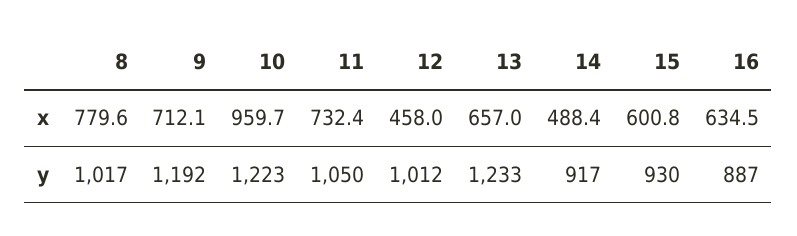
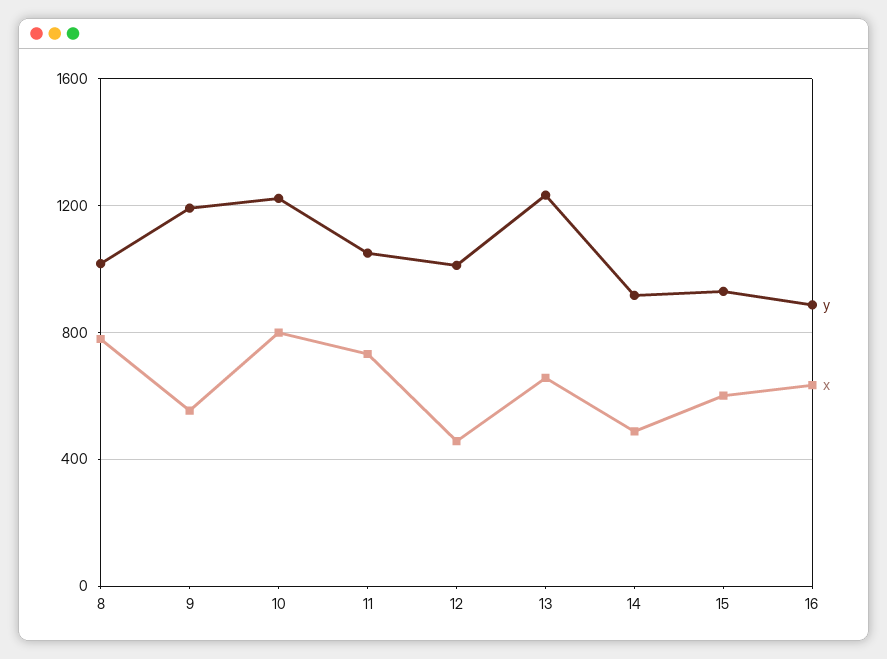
x, 9: 712.1 -> 550
x, 10: 959.7 -> 800

